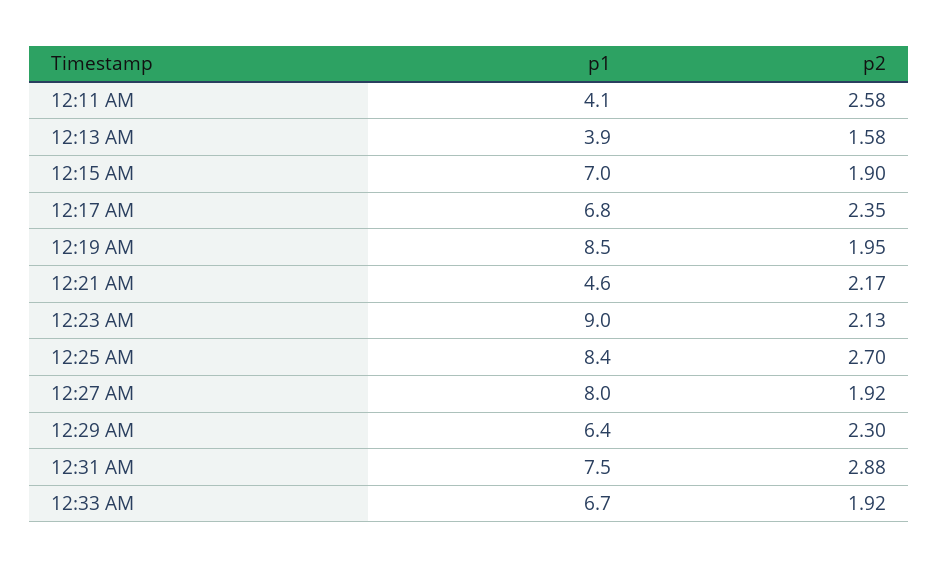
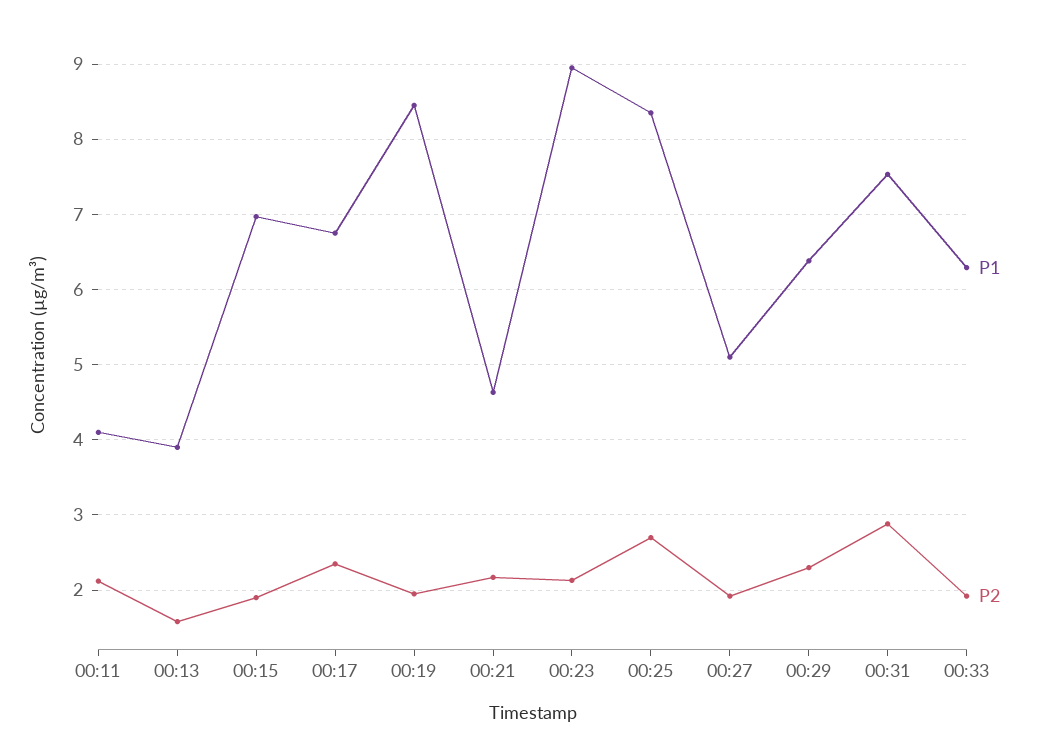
p2, 12:11 AM: 2.58 -> 2.1
p1, 12:27 AM: 8 -> 5.1
p1, 12:33 AM: 6.7 -> 6.3

